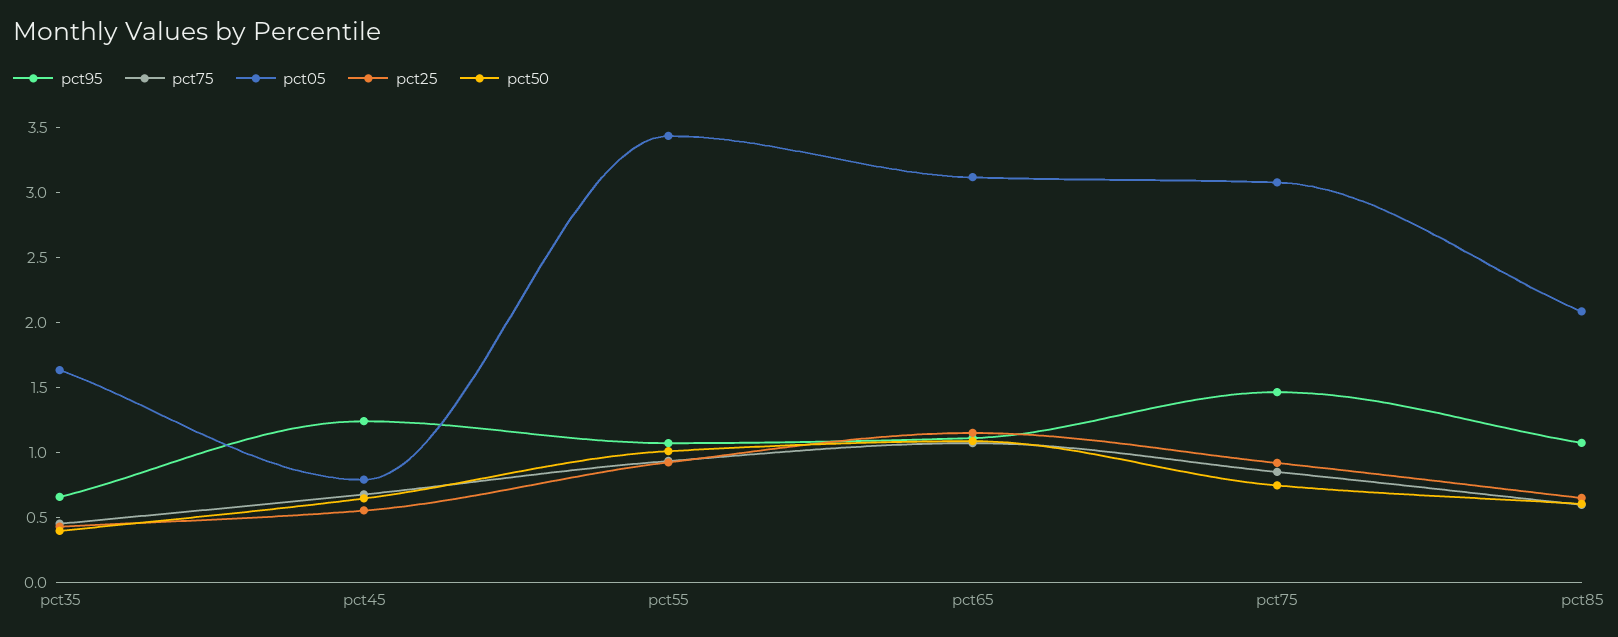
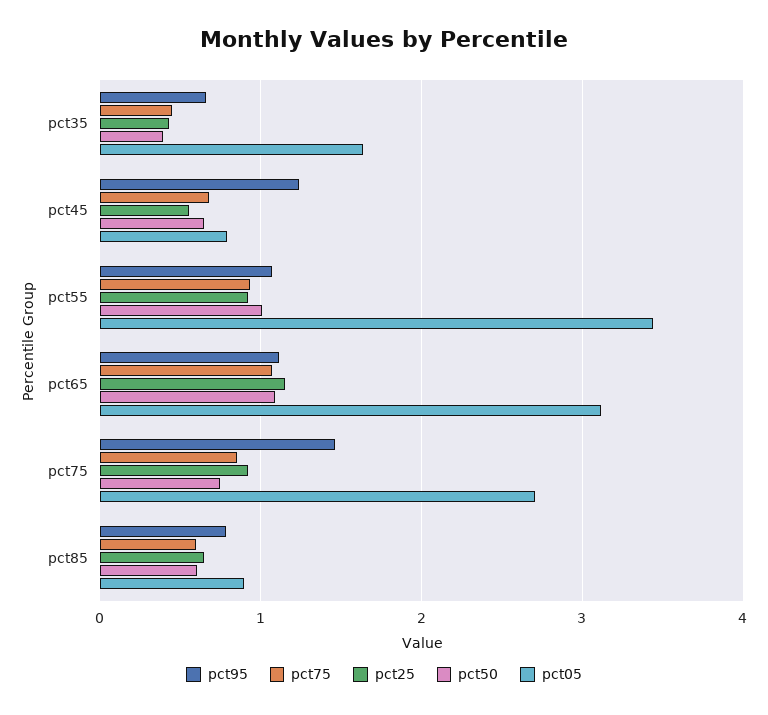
pct05, pct75: 3.1 -> 2.7
pct95, pct85: 1.1 -> 0.8
pct05, pct85: 2.1 -> 0.9

